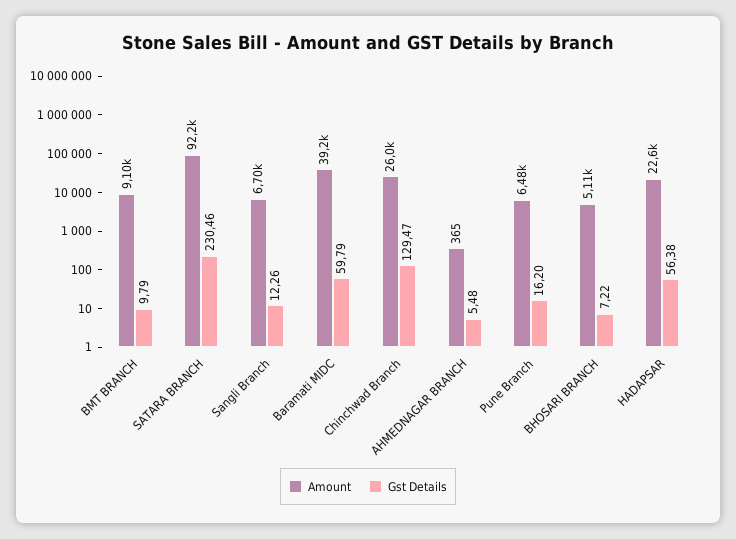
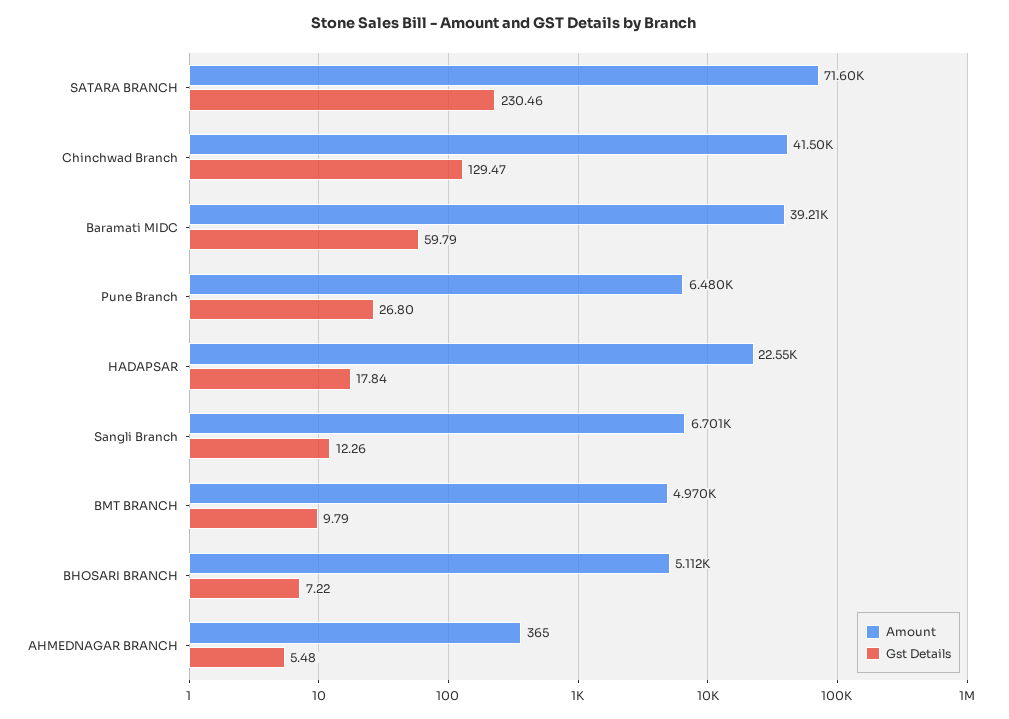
Amount, BMT BRANCH: 9100 -> 4970
Amount, SATARA BRANCH: 92200 -> 71600
Amount, Chinchwad Branch: 26000 -> 41500
Gst Details, Pune Branch: 16.2 -> 26.8
Gst Details, HADAPSAR: 56.38 -> 17.84

